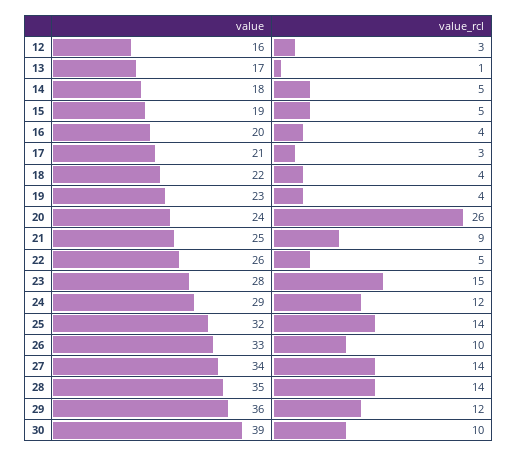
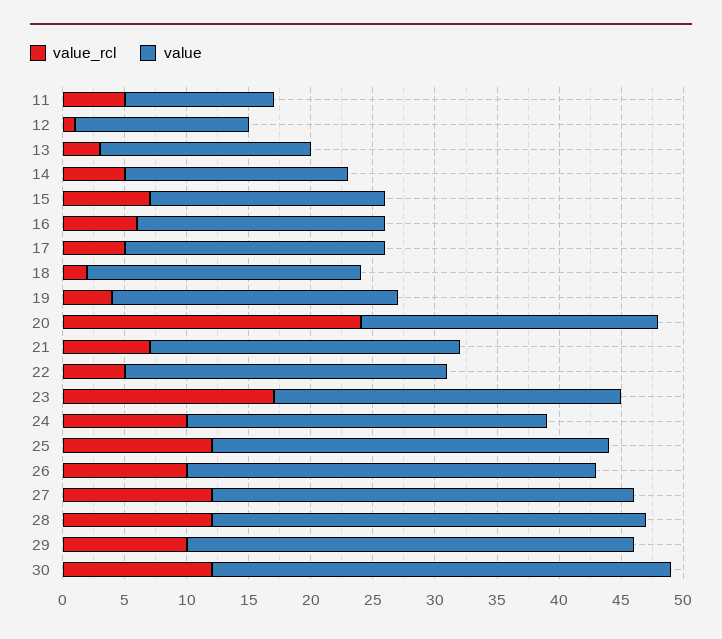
value, 12: 16 -> 14
value_rcl, 12: 3 -> 1
value_rcl, 13: 1 -> 3
value_rcl, 15: 5 -> 7
value_rcl, 16: 4 -> 6
value_rcl, 17: 3 -> 5
value_rcl, 18: 4 -> 2
value_rcl, 20: 26 -> 24
value_rcl, 21: 9 -> 7
value_rcl, 23: 15 -> 17
value_rcl, 24: 12 -> 10
value_rcl, 25: 14 -> 12
value_rcl, 27: 14 -> 12
value_rcl, 28: 14 -> 12
value_rcl, 29: 12 -> 10
value, 30: 39 -> 37
value_rcl, 30: 10 -> 12
value_rcl, 11: none -> 5
value, 11: none -> 12

